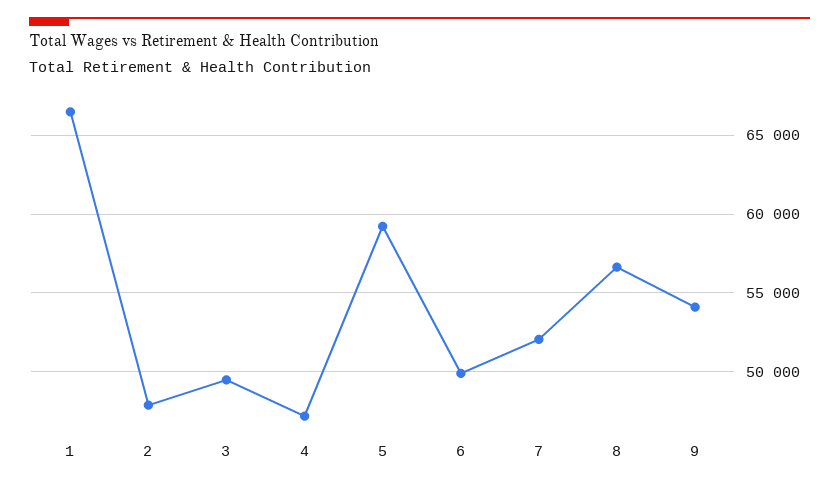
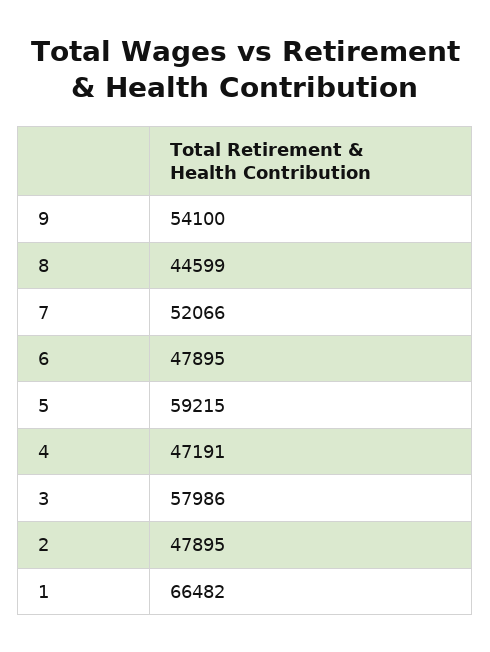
3: 49500 -> 57986
6: 50000 -> 47895
8: 56500 -> 44599

